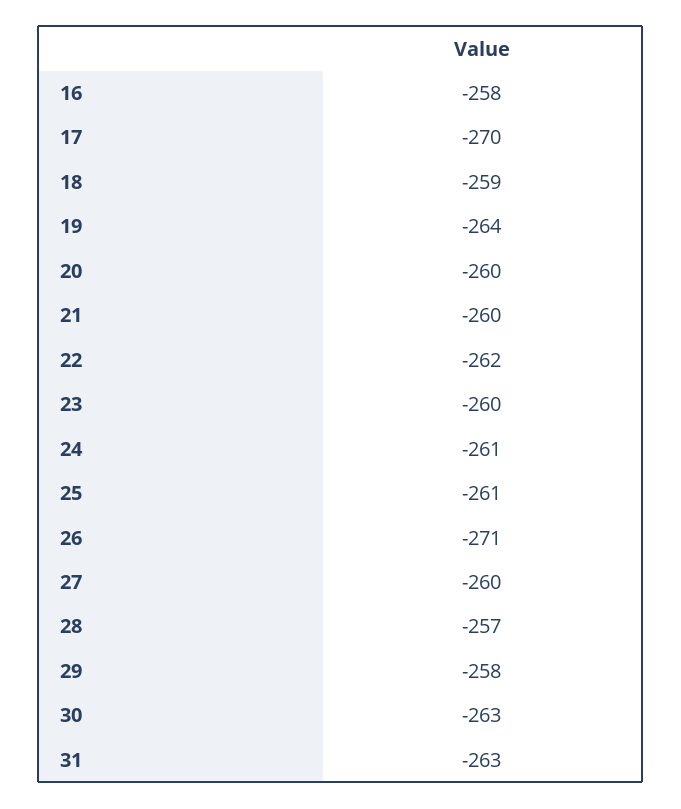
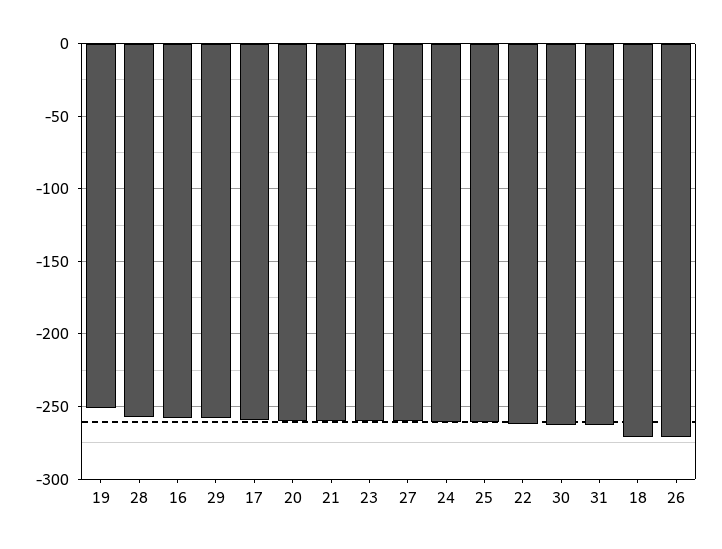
17: -270 -> -260
18: -259 -> -270
19: -264 -> -250

